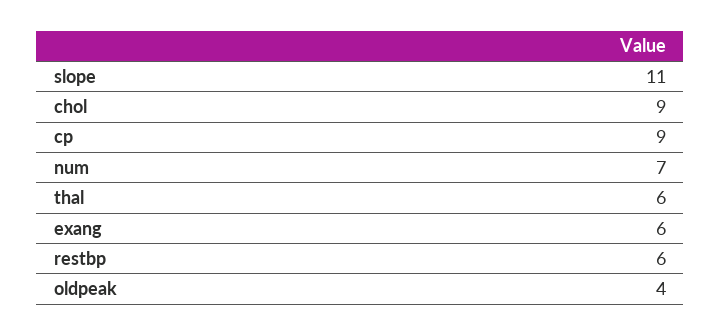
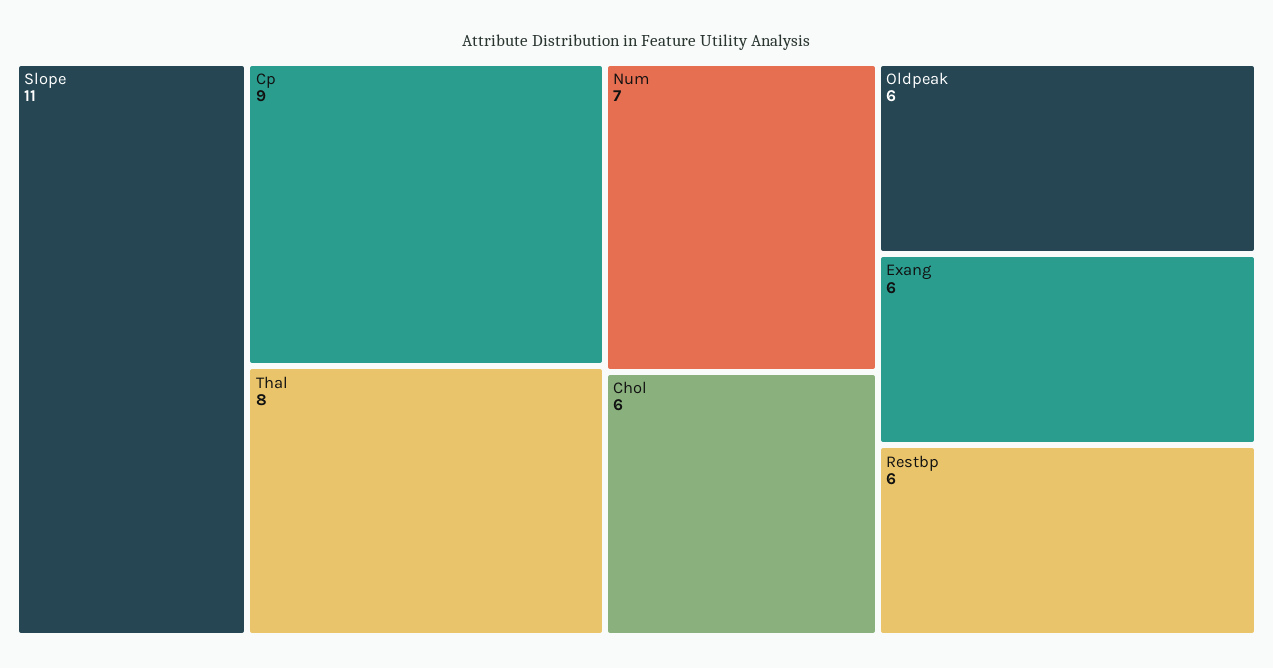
chol: 9 -> 6
thal: 6 -> 8
oldpeak: 4 -> 6

